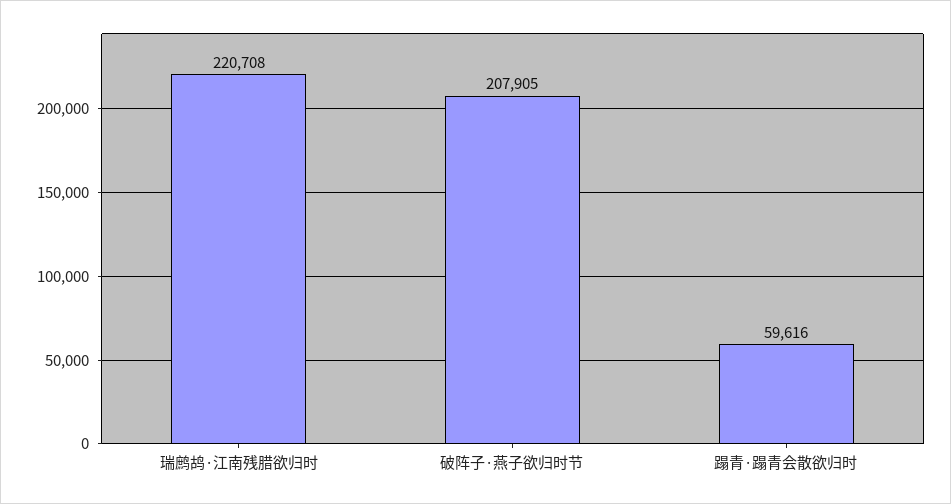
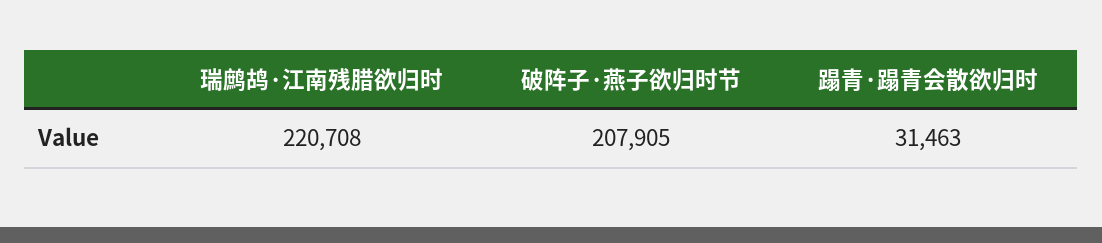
蹋青·蹋青会散欲归时: 59616 -> 31463

